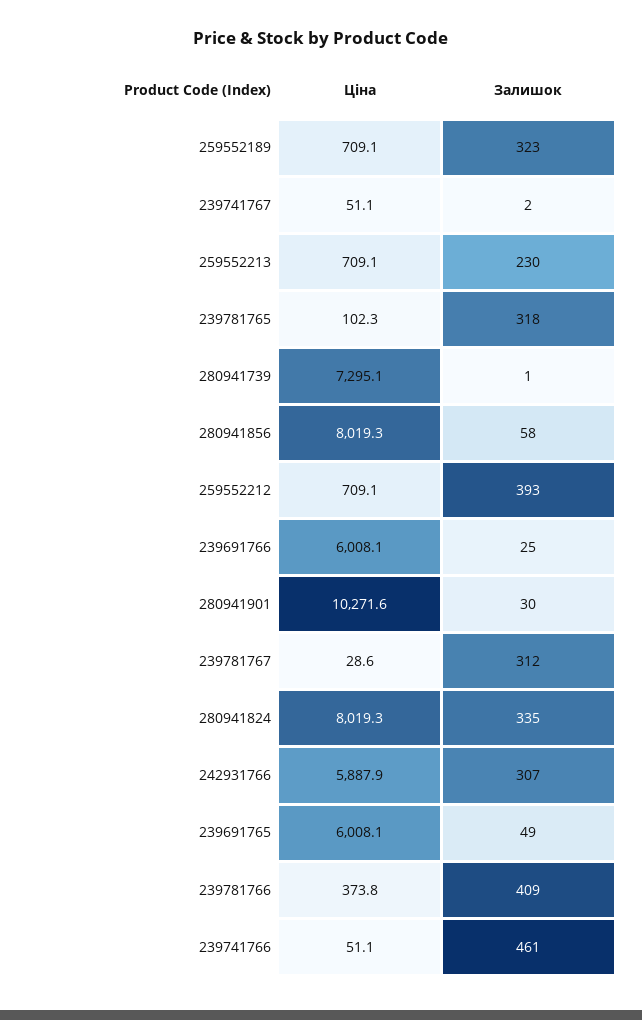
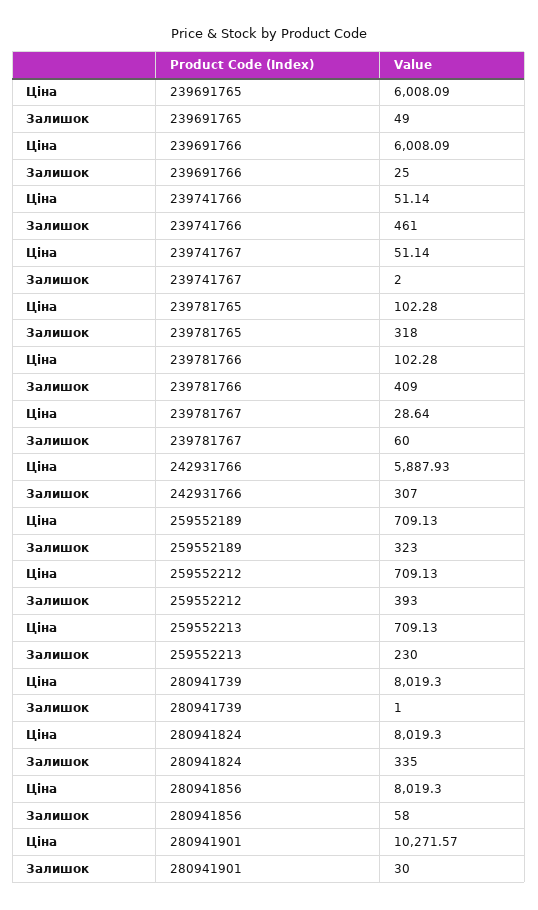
Ціна, 280941739: 7295.1 -> 8019.3
Залишок, 239781767: 312 -> 60
Ціна, 239781766: 373.8 -> 102.28

